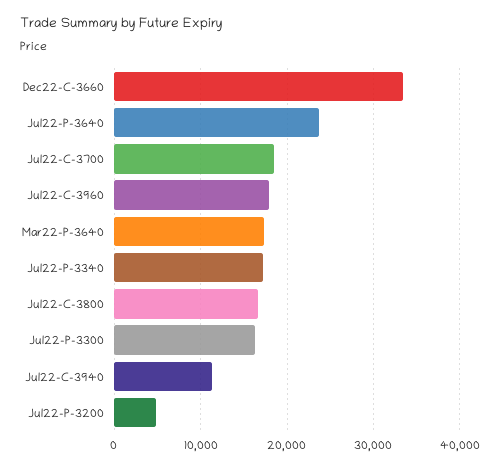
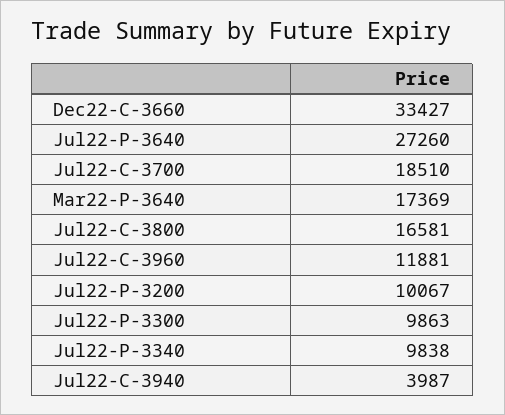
Jul22-P-3640: 24000 -> 27260
Jul22-C-3960: 18000 -> 11881
Jul22-P-3340: 17000 -> 9838
Jul22-P-3300: 16000 -> 9863
Jul22-C-3940: 11000 -> 3987
Jul22-P-3200: 5000 -> 10067

